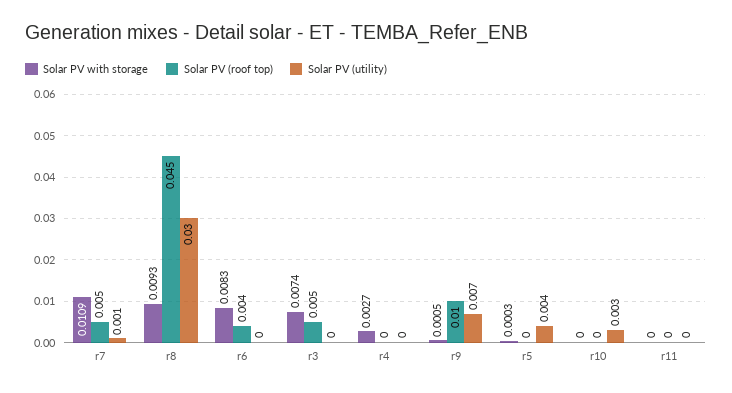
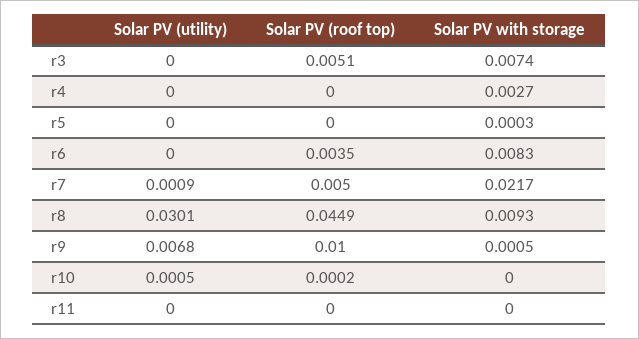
Solar PV with storage, r7: 0.0109 -> 0.0217
Solar PV (utility), r5: 0.004 -> 0
Solar PV (utility), r10: 0.003 -> 0.0005

